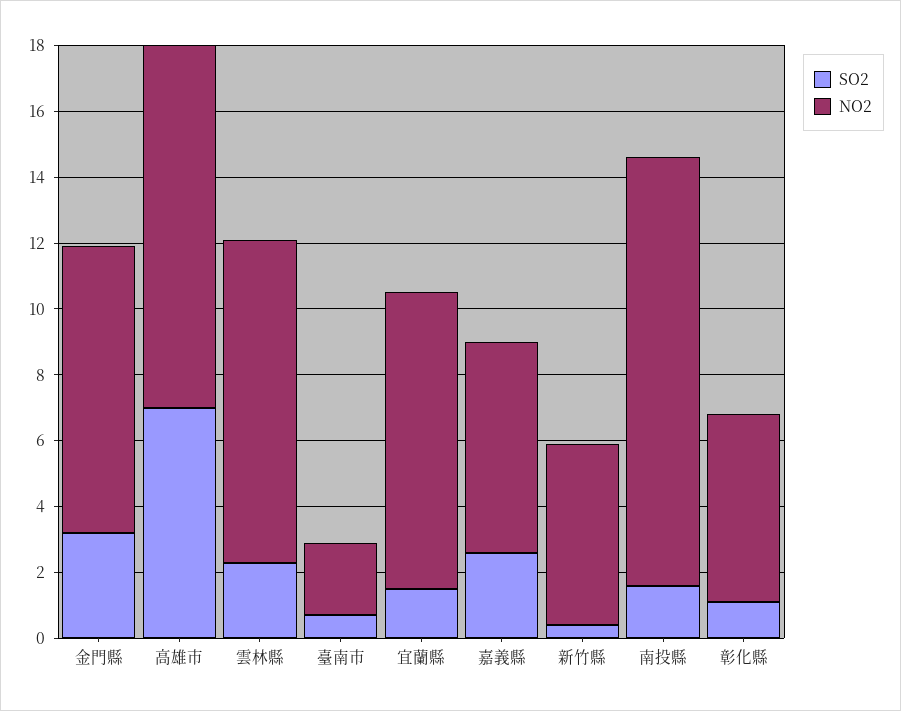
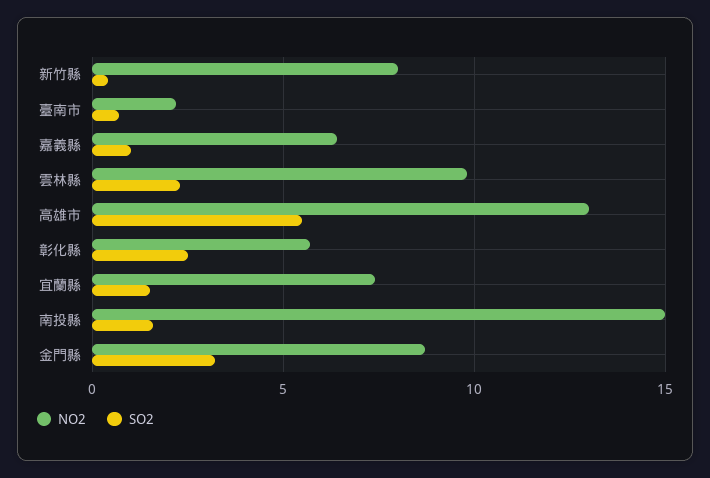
SO2, 高雄市: 7 -> 5.5
NO2, 高雄市: 11 -> 13
NO2, 宜蘭縣: 9 -> 7.5
SO2, 嘉義縣: 2.5 -> 1
NO2, 新竹縣: 5.5 -> 8
NO2, 南投縣: 13 -> 15
SO2, 彰化縣: 1 -> 2.5

